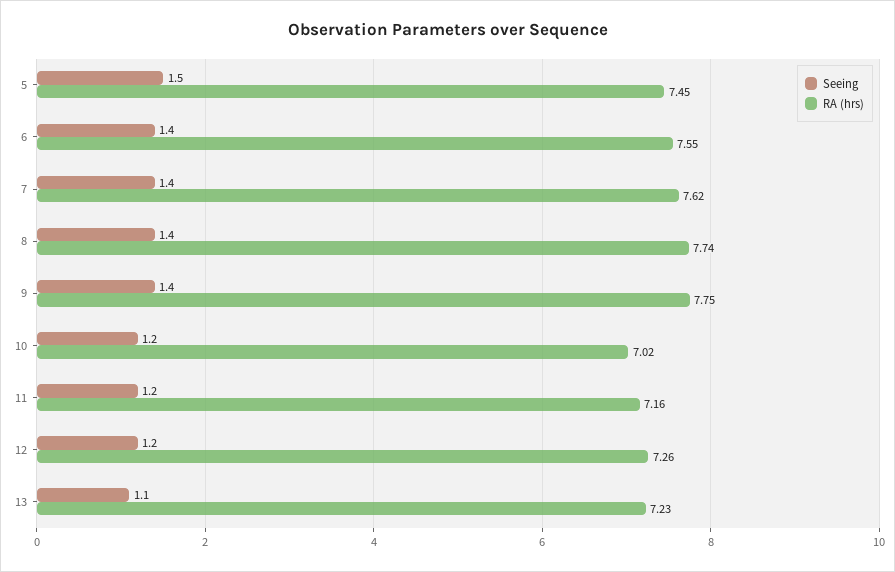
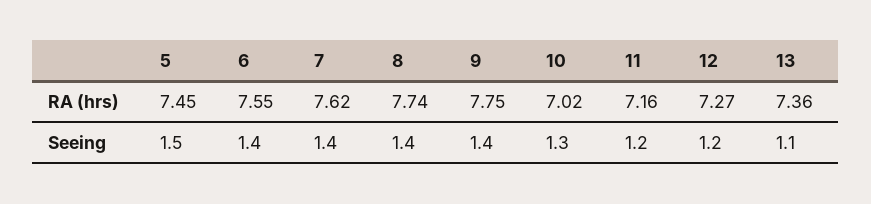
Seeing, 10: 1.2 -> 1.3
RA (hrs), 12: 7.26 -> 7.27
RA (hrs), 13: 7.23 -> 7.36

